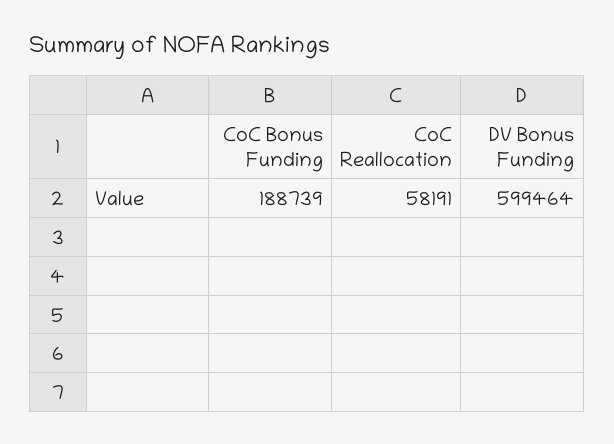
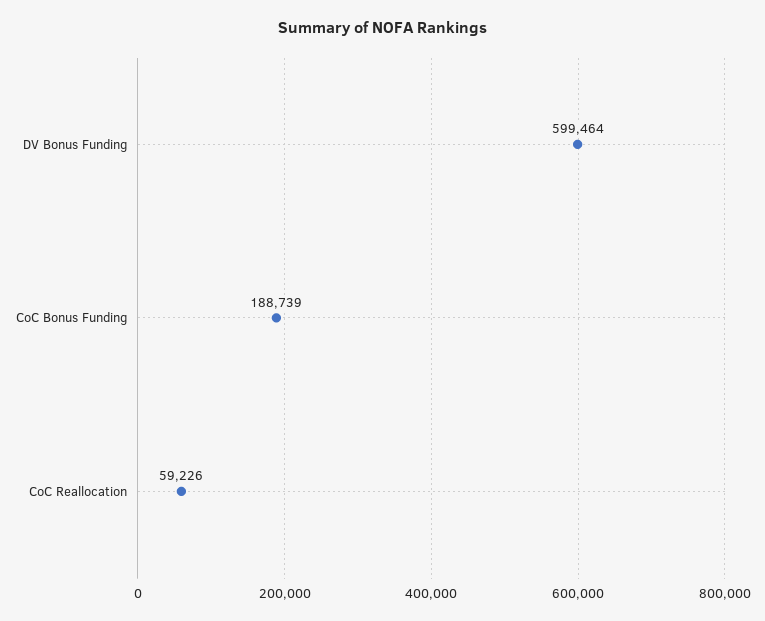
CoC Reallocation: 58191 -> 59226

